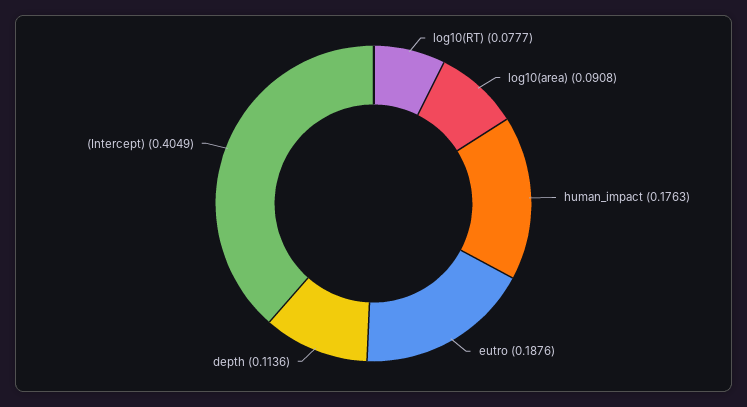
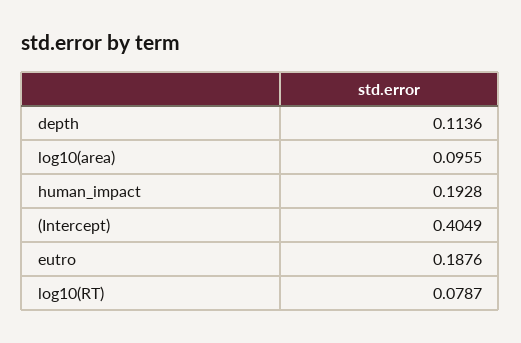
log10(RT): 0.0777 -> 0.0787
log10(area): 0.0908 -> 0.0955
human_impact: 0.1763 -> 0.1928

